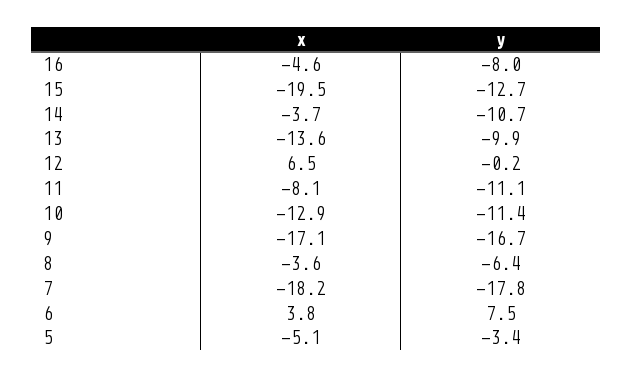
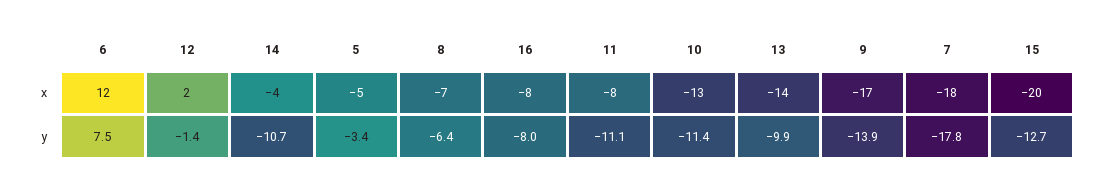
x, 16: -4.6 -> -8
x, 12: 6.5 -> 2
y, 12: -0.2 -> -1.4
y, 9: -16.7 -> -13.9
x, 8: -3.6 -> -7
x, 6: 3.8 -> 12

